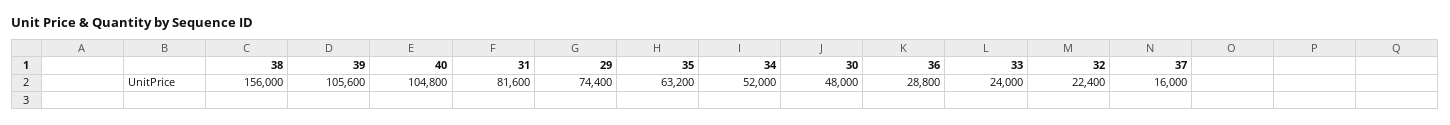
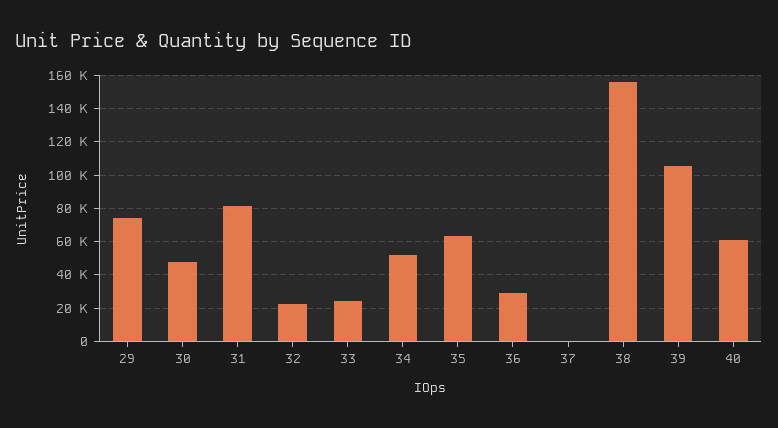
40: 104800 -> 60000
37: 16000 -> 0

